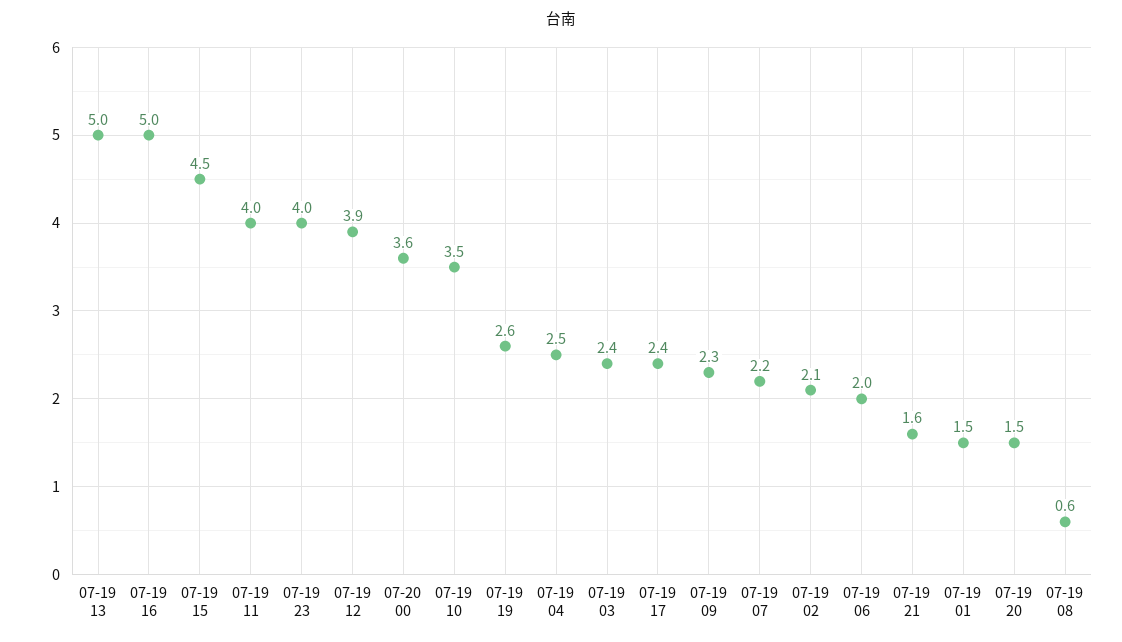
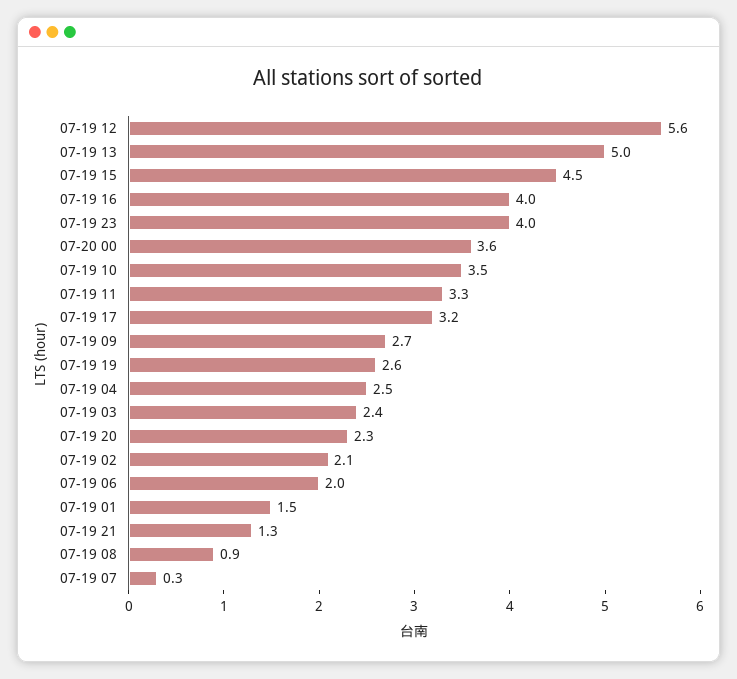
07-19 16: 5 -> 4
07-19 11: 4 -> 3.3
07-19 12: 3.9 -> 5.6
07-19 17: 2.4 -> 3.2
07-19 09: 2.3 -> 2.7
07-19 07: 2.2 -> 0.3
07-19 21: 1.6 -> 1.3
07-19 20: 1.5 -> 2.3
07-19 08: 0.6 -> 0.9

